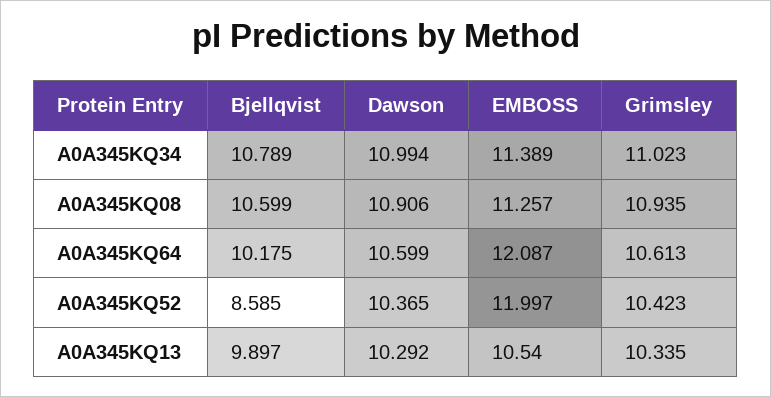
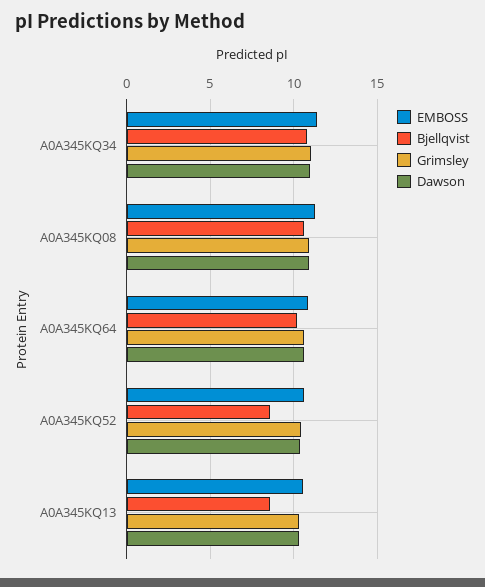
EMBOSS, A0A345KQ64: 12.087 -> 11
EMBOSS, A0A345KQ52: 11.997 -> 10.5
Bjellqvist, A0A345KQ13: 9.897 -> 8.5

